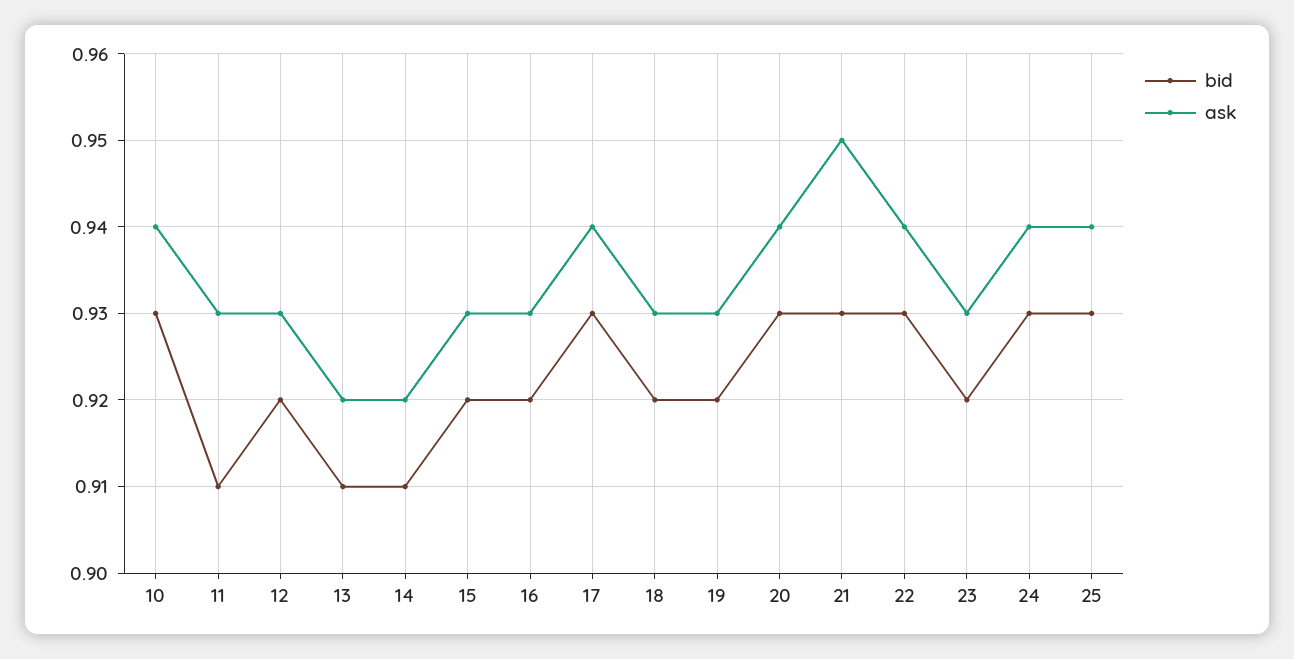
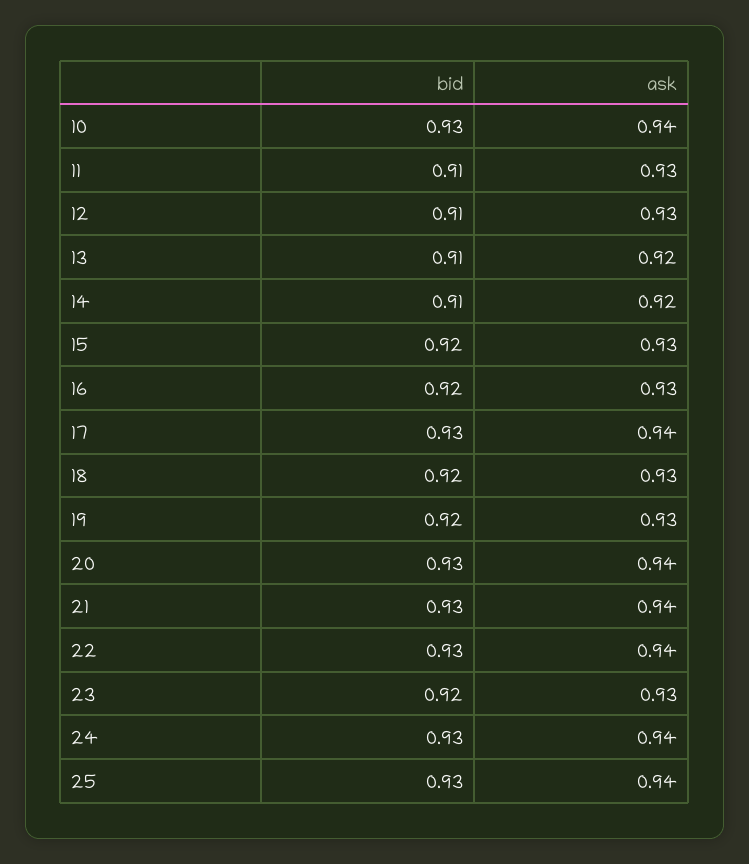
bid, 12: 0.92 -> 0.91
ask, 21: 0.95 -> 0.94

